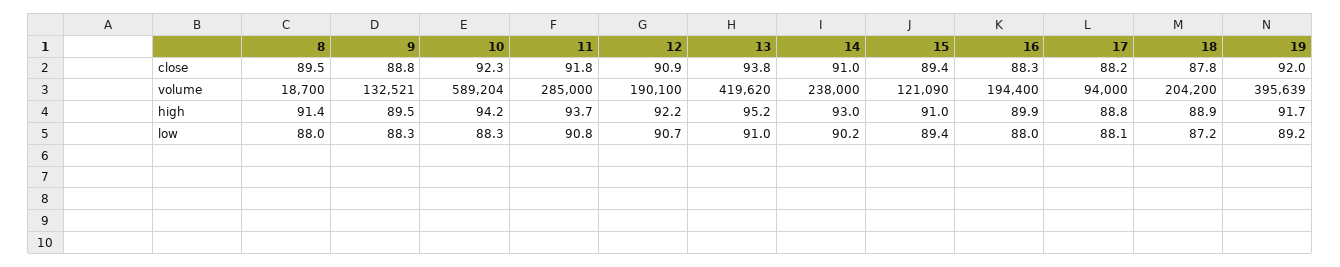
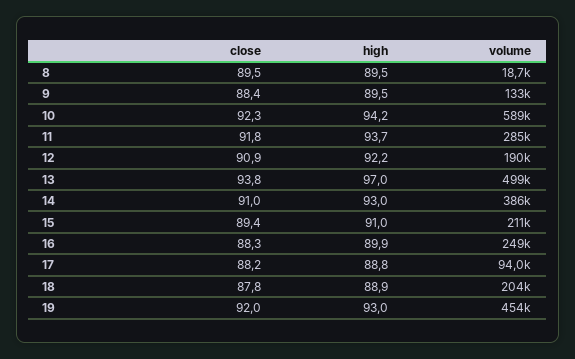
9, close: 88.8 -> 88.4
13, volume: 419620 -> 499000
14, volume: 238000 -> 386000
15, volume: 121090 -> 211000
16, volume: 194400 -> 249000
19, volume: 395639 -> 454000
8, high: 91.4 -> 89.5
13, high: 95.2 -> 97
19, high: 91.7 -> 93
8, low: 88 -> none
9, low: 88.3 -> none
10, low: 88.3 -> none
11, low: 90.8 -> none
12, low: 90.7 -> none
13, low: 91 -> none
14, low: 90.2 -> none
15, low: 89.4 -> none
16, low: 88 -> none
17, low: 88.1 -> none
18, low: 87.2 -> none
19, low: 89.2 -> none

